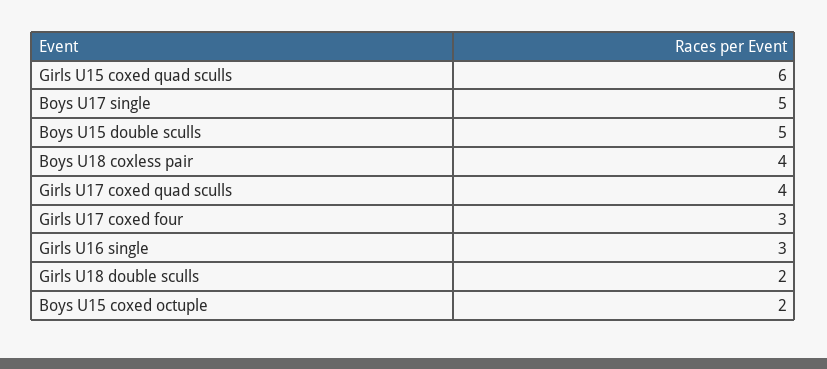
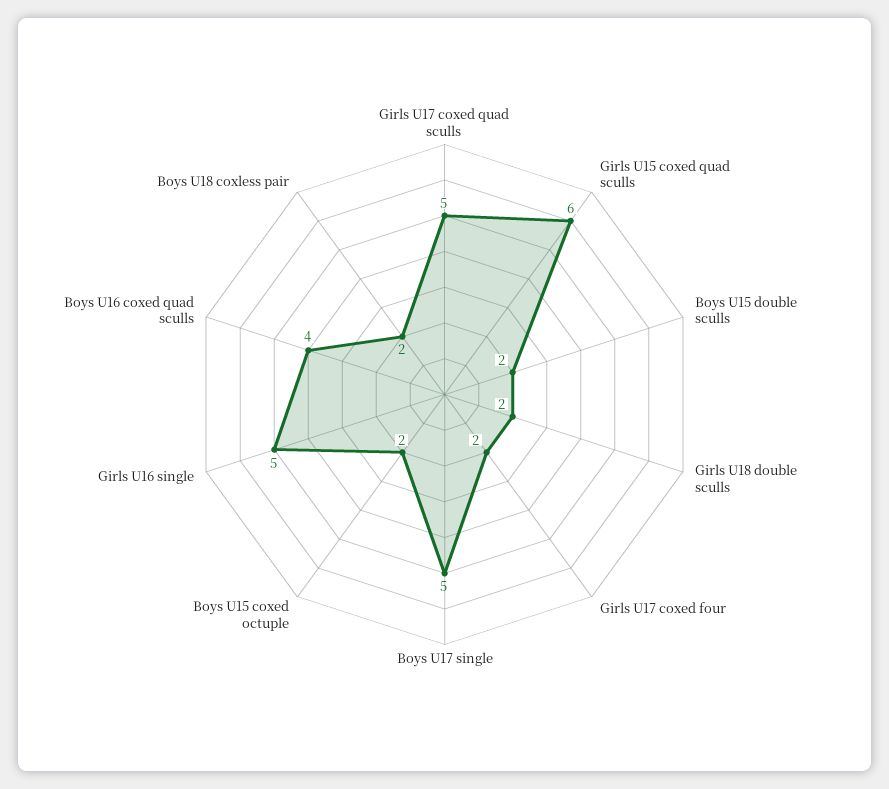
Boys U15 double sculls: 5 -> 2
Boys U18 coxless pair: 4 -> 2
Girls U17 coxed quad sculls: 4 -> 5
Girls U17 coxed four: 3 -> 2
Girls U16 single: 3 -> 5
Boys U16 coxed quad sculls: none -> 4

